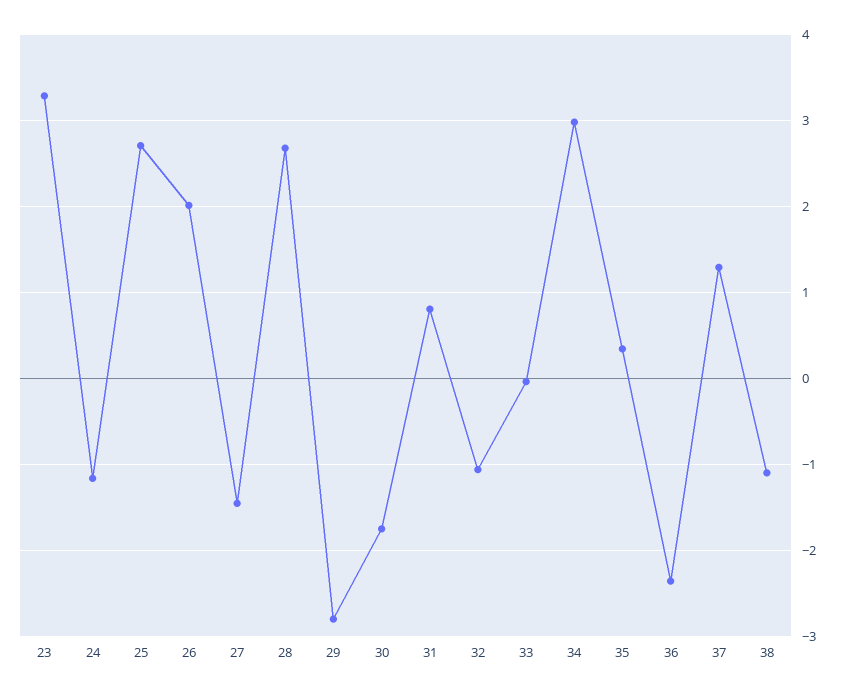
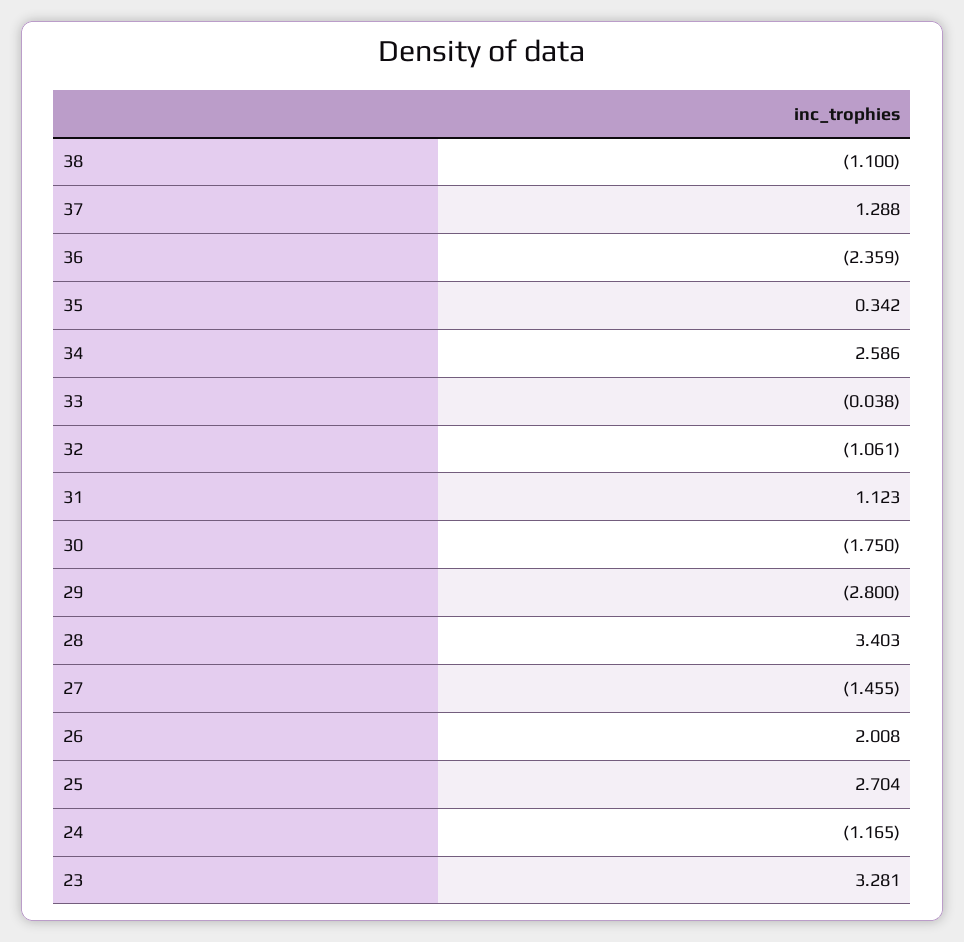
28: 2.7 -> 3.403
31: 0.8 -> 1.123
34: 3 -> 2.586

